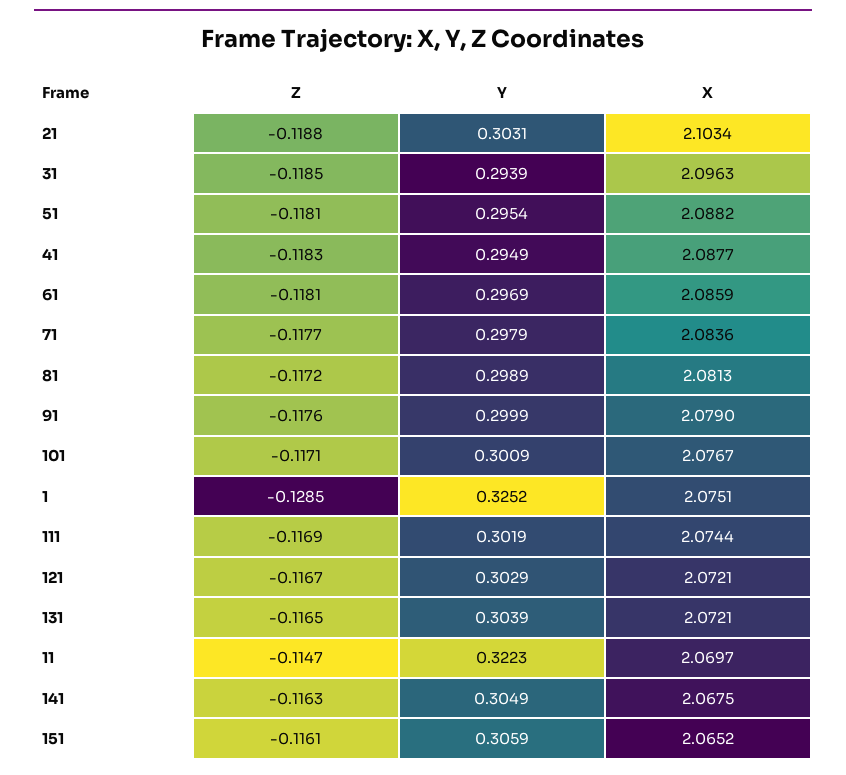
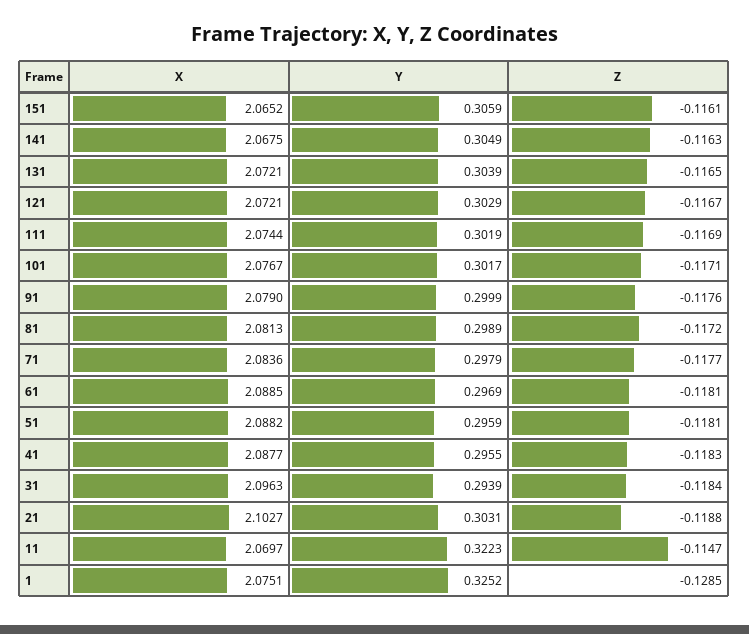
X, 21: 2.1034 -> 2.1027
Z, 31: -0.1185 -> -0.1184
Y, 51: 0.2954 -> 0.2959
Y, 41: 0.2949 -> 0.2955
X, 61: 2.0859 -> 2.0885
Y, 101: 0.3009 -> 0.3017

